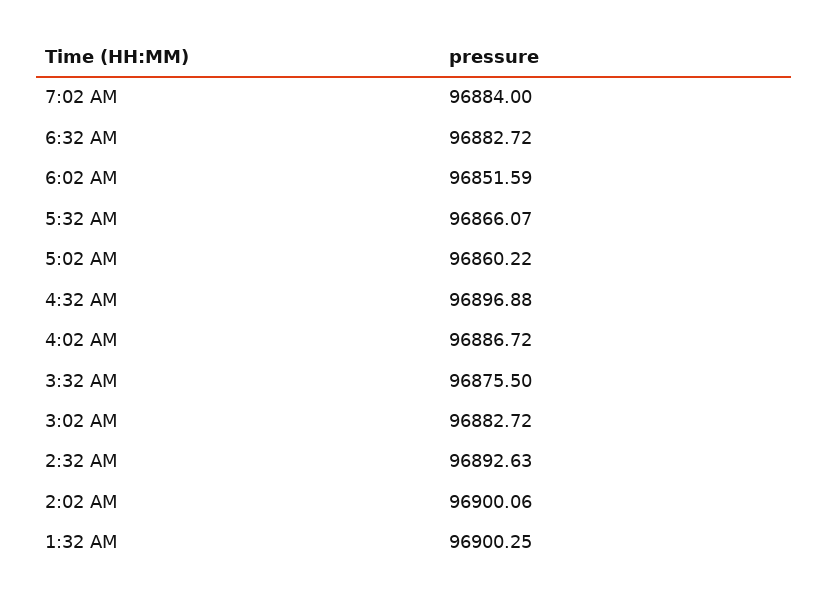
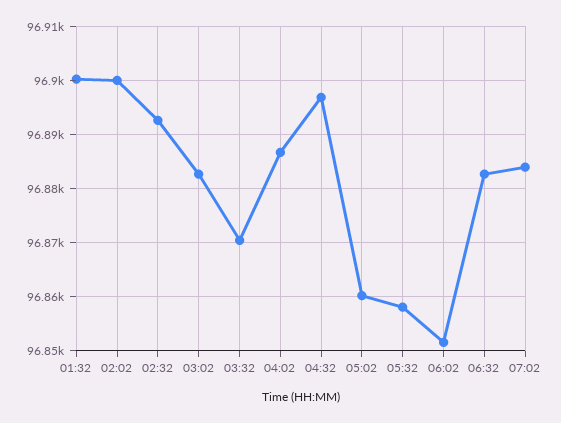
5:32 AM: 96866.07 -> 96858
3:32 AM: 96875.5 -> 96870

